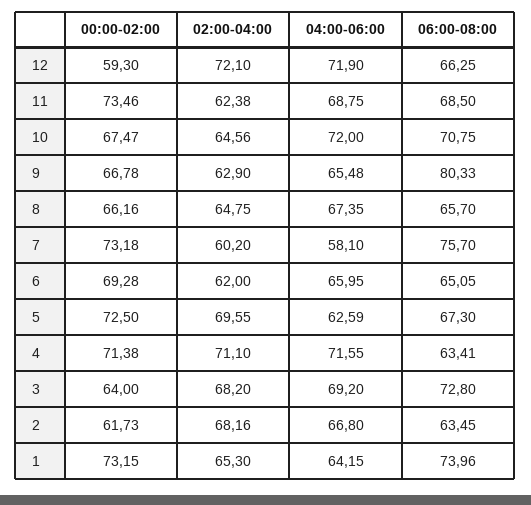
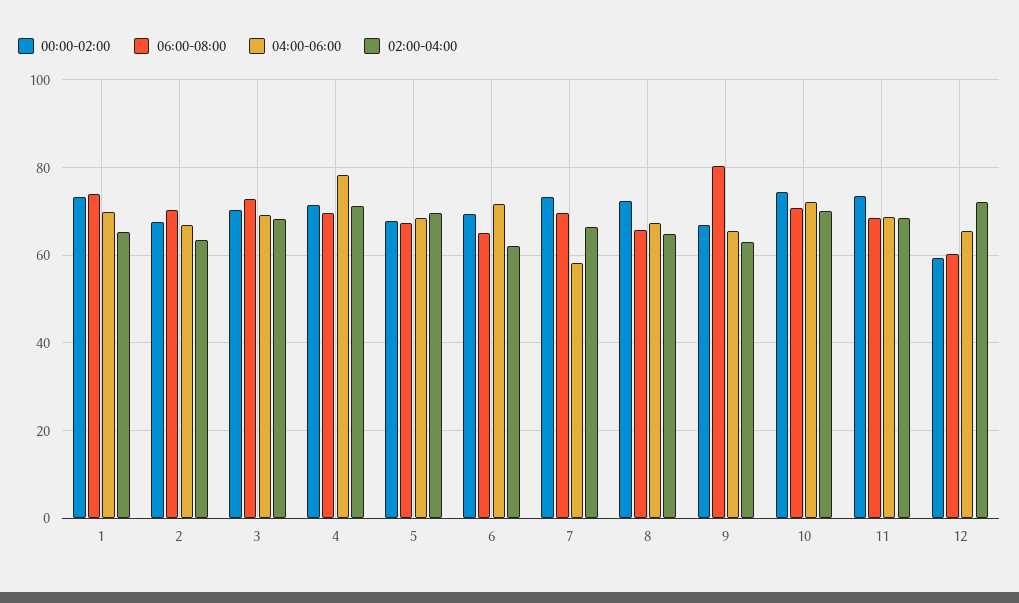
04:00-06:00, 12: 71.9 -> 66
06:00-08:00, 12: 66.25 -> 60
02:00-04:00, 11: 62.38 -> 68
00:00-02:00, 10: 67.47 -> 74
02:00-04:00, 10: 64.56 -> 70
00:00-02:00, 8: 66.16 -> 72
02:00-04:00, 7: 60.2 -> 66
06:00-08:00, 7: 75.7 -> 70
04:00-06:00, 6: 65.95 -> 72
00:00-02:00, 5: 72.5 -> 68
04:00-06:00, 5: 62.59 -> 68
04:00-06:00, 4: 71.55 -> 78
06:00-08:00, 4: 63.41 -> 70
00:00-02:00, 3: 64 -> 70
00:00-02:00, 2: 61.73 -> 68
02:00-04:00, 2: 68.16 -> 64
06:00-08:00, 2: 63.45 -> 70
04:00-06:00, 1: 64.15 -> 70

